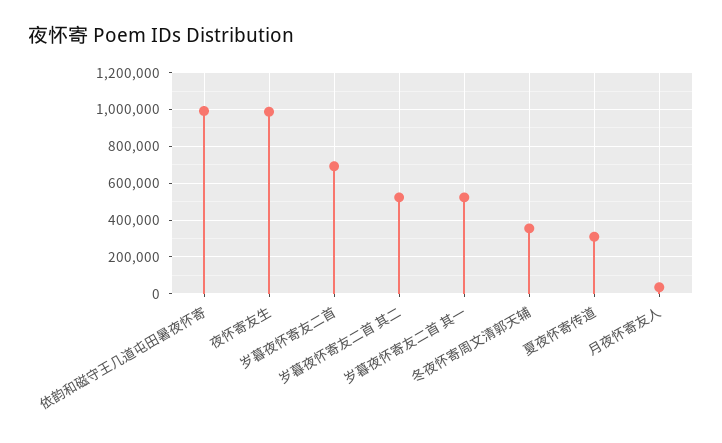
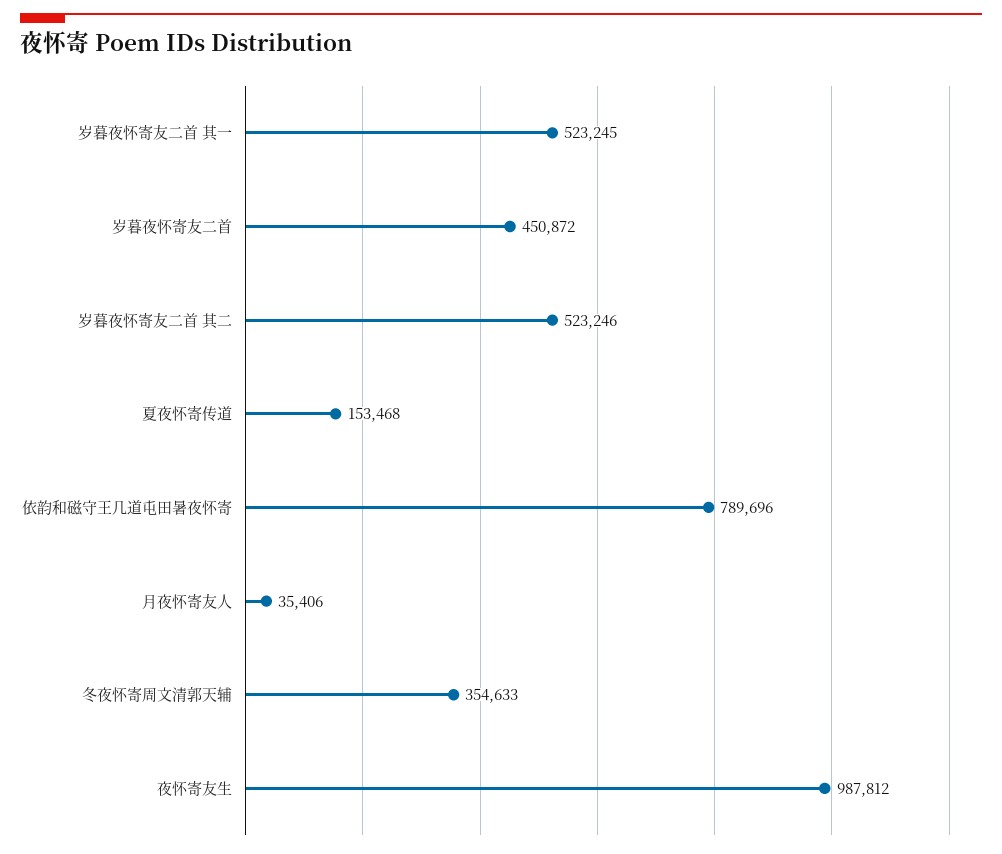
依韵和磁守王几道屯田暑夜怀寄: 1000000 -> 789696
岁暮夜怀寄友二首: 700000 -> 450872
夏夜怀寄传道: 300000 -> 153468

